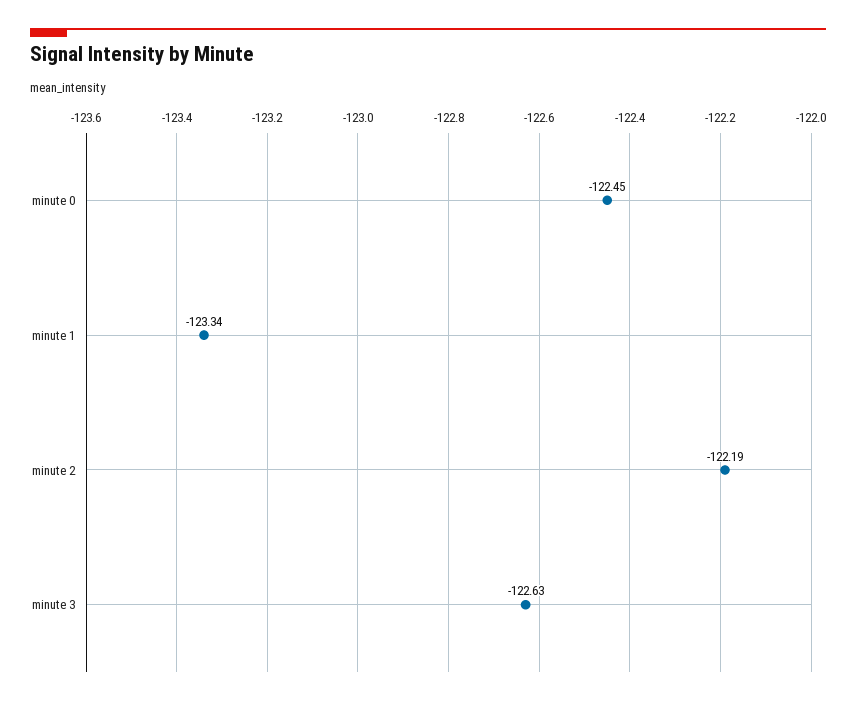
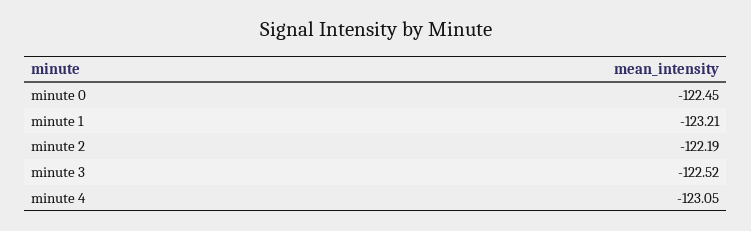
minute 1: -123.34 -> -123.21
minute 3: -122.63 -> -122.52
minute 4: none -> -123.05

